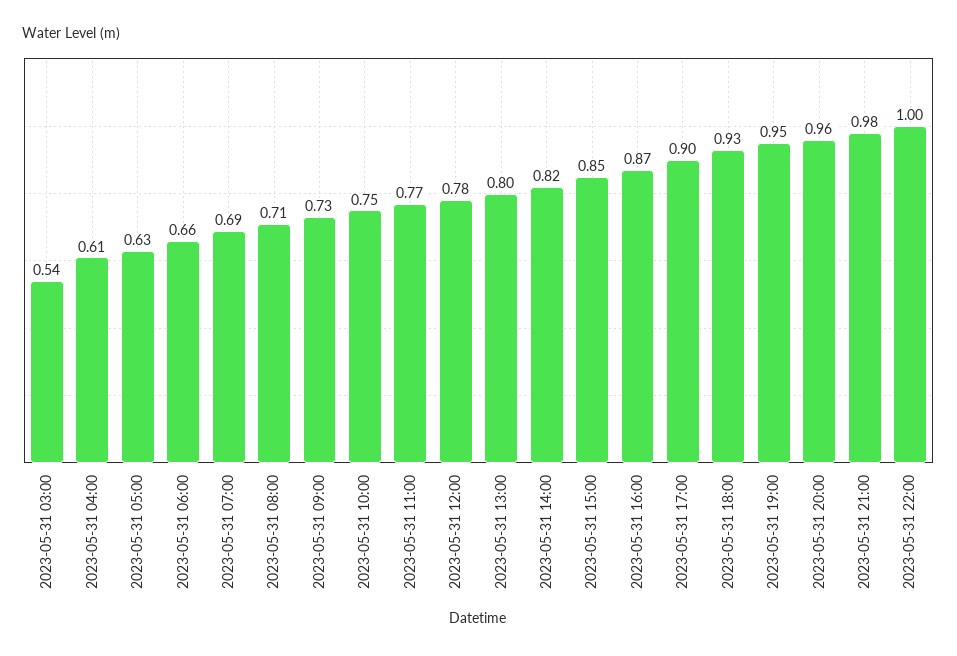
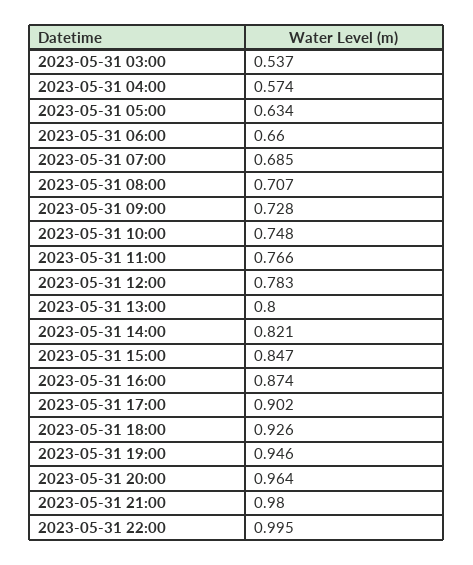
2023-05-31 04:00: 0.61 -> 0.574

